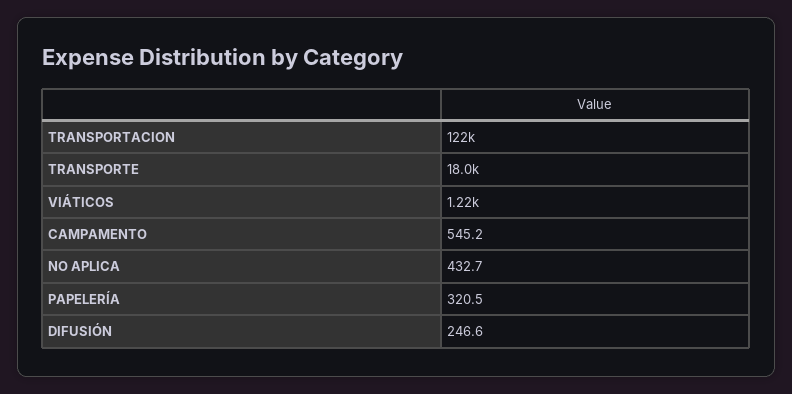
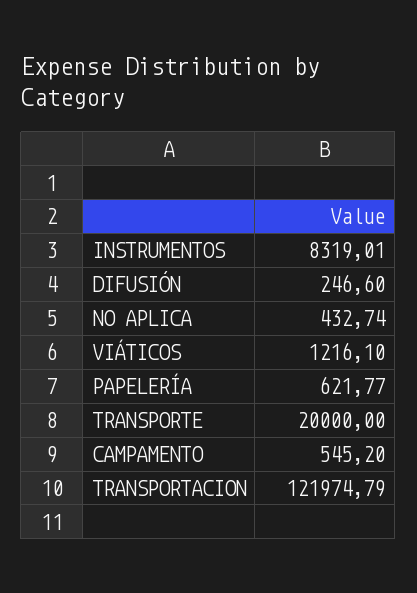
TRANSPORTE: 18000 -> 20000
PAPELERÍA: 320.5 -> 621.77
INSTRUMENTOS: none -> 8319.01

